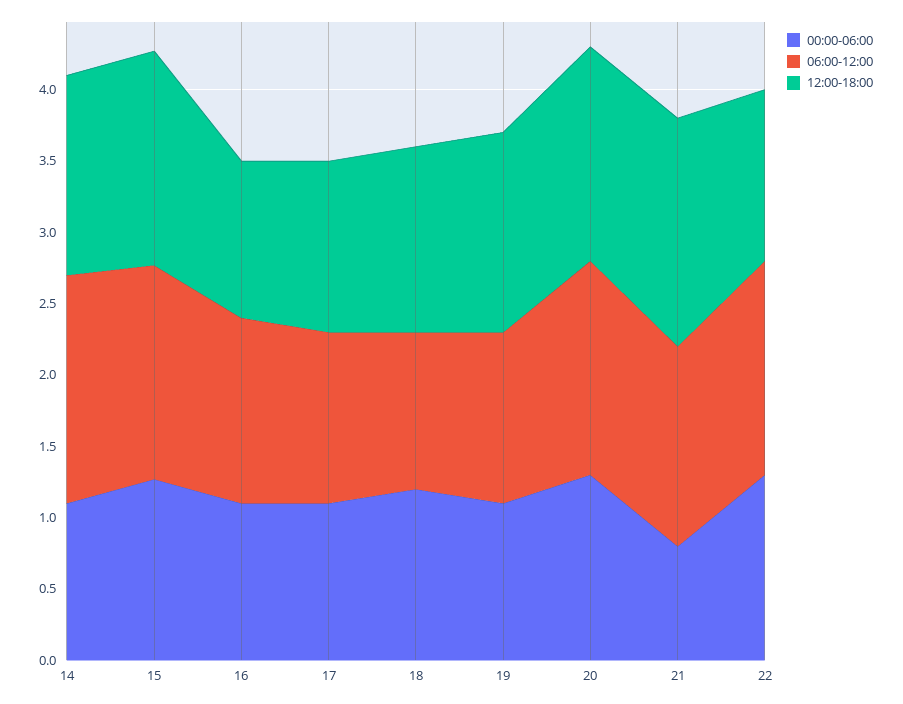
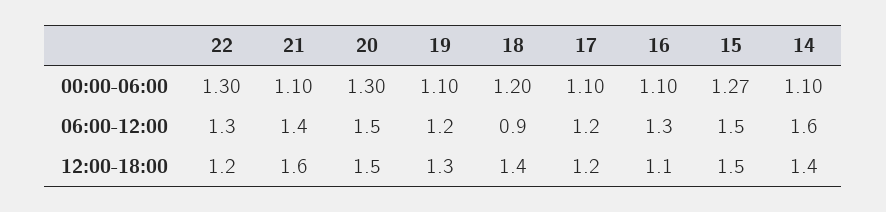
06:00-12:00, 18: 1.1 -> 0.9
12:00-18:00, 18: 1.3 -> 1.4
12:00-18:00, 19: 1.4 -> 1.3
00:00-06:00, 21: 0.8 -> 1.1
06:00-12:00, 22: 1.5 -> 1.3

